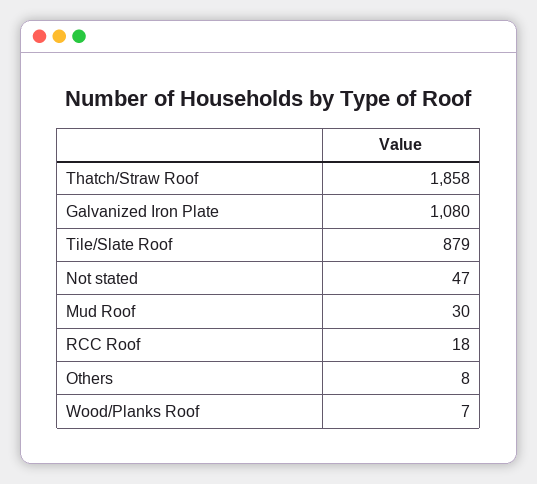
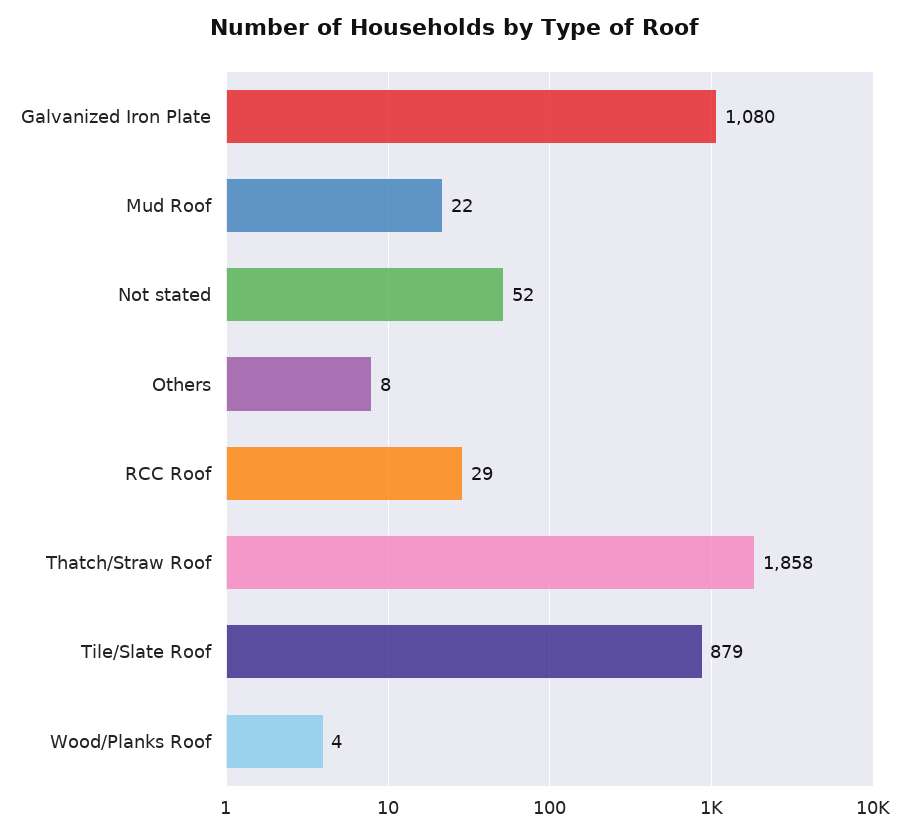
Not stated: 47 -> 52
Mud Roof: 30 -> 22
RCC Roof: 18 -> 29
Wood/Planks Roof: 7 -> 4

